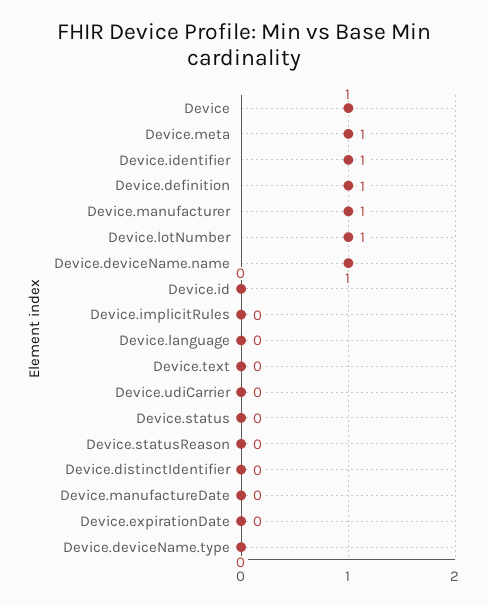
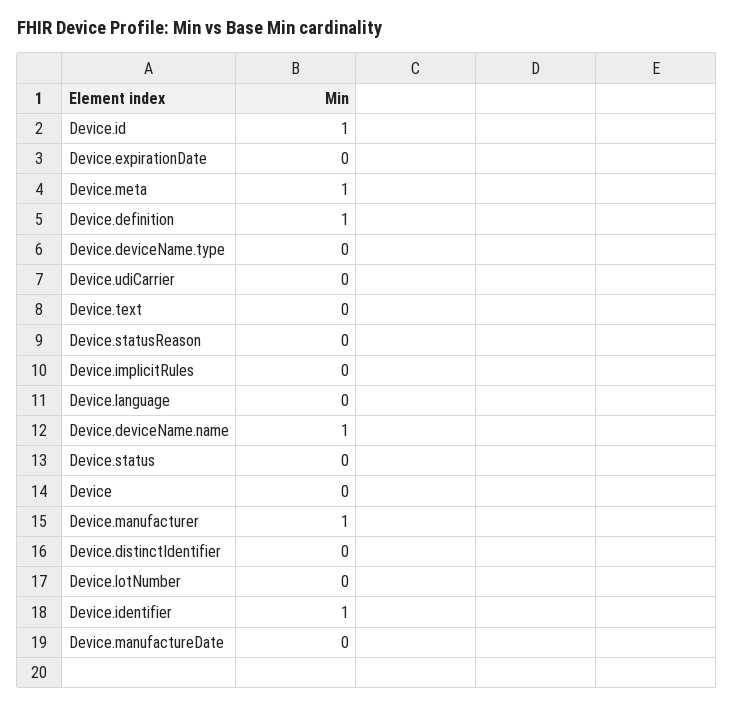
Device: 1 -> 0
Device.lotNumber: 1 -> 0
Device.id: 0 -> 1

